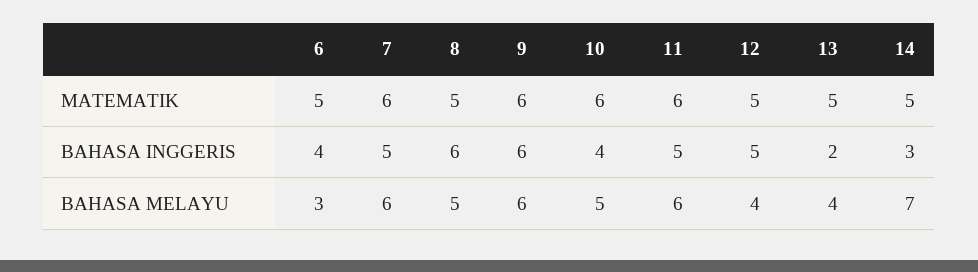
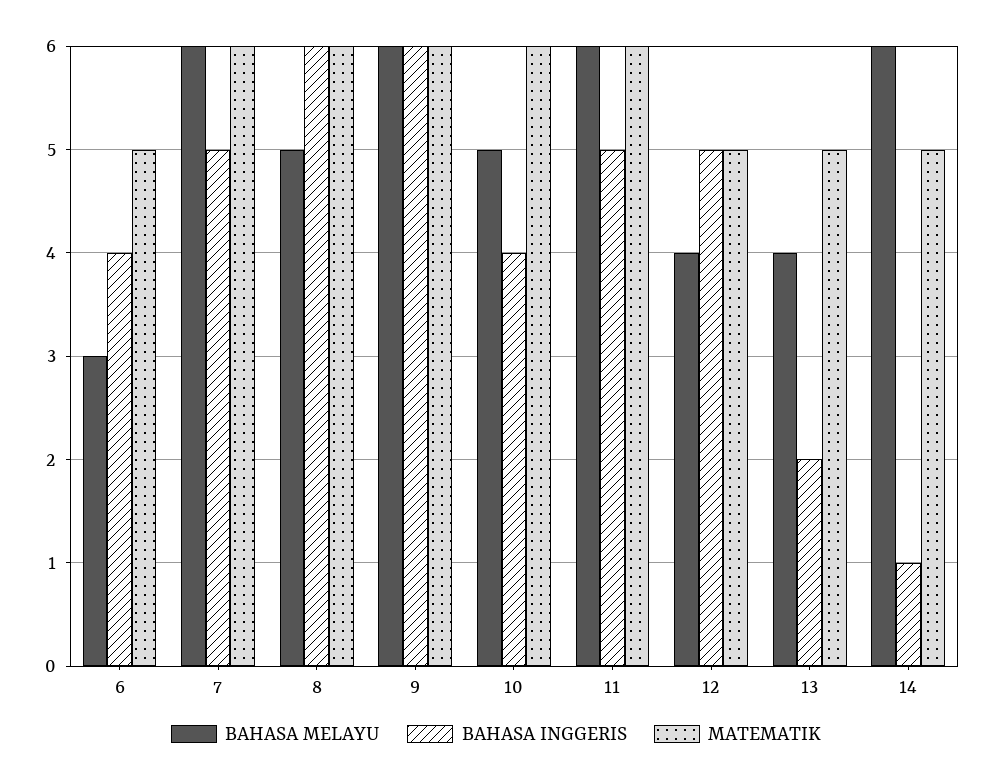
MATEMATIK, 8: 5 -> 6
BAHASA INGGERIS, 14: 3 -> 1
BAHASA MELAYU, 14: 7 -> 6

